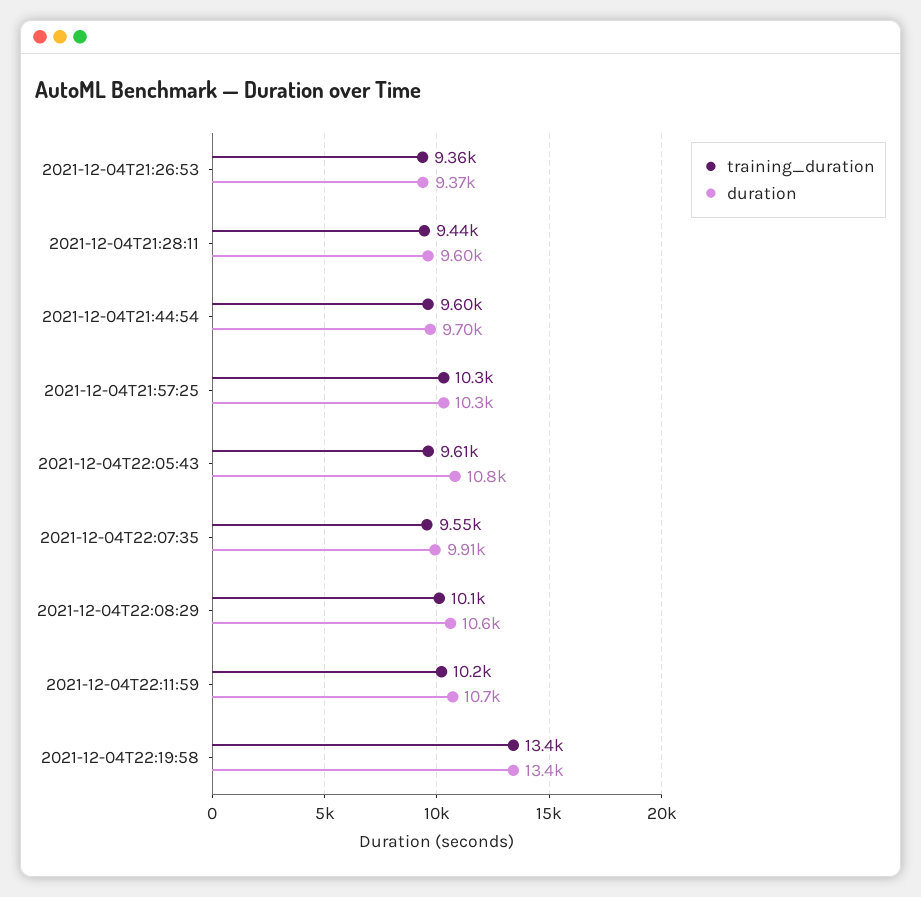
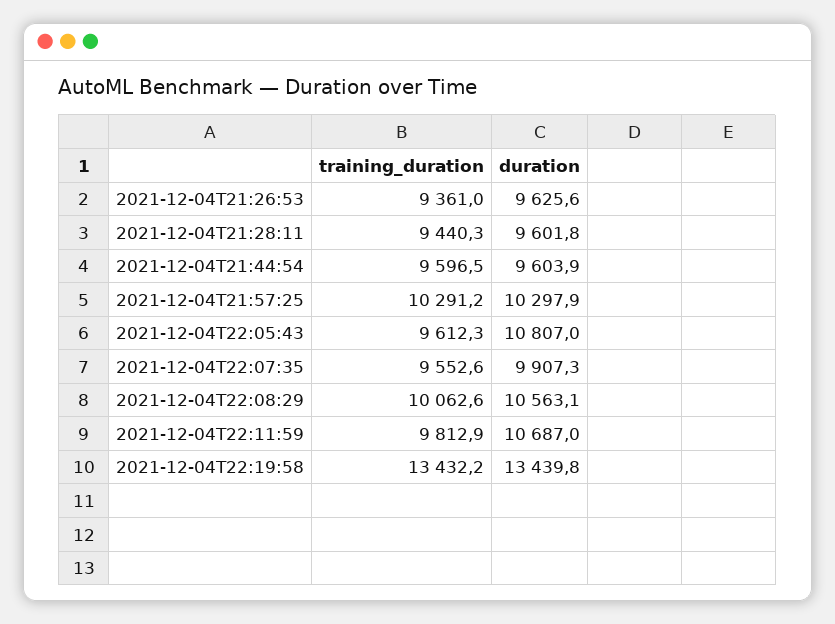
duration, 2021-12-04T21:26:53: 9370 -> 9625.6
duration, 2021-12-04T21:44:54: 9700 -> 9603.9
training_duration, 2021-12-04T22:11:59: 10200 -> 9812.9

